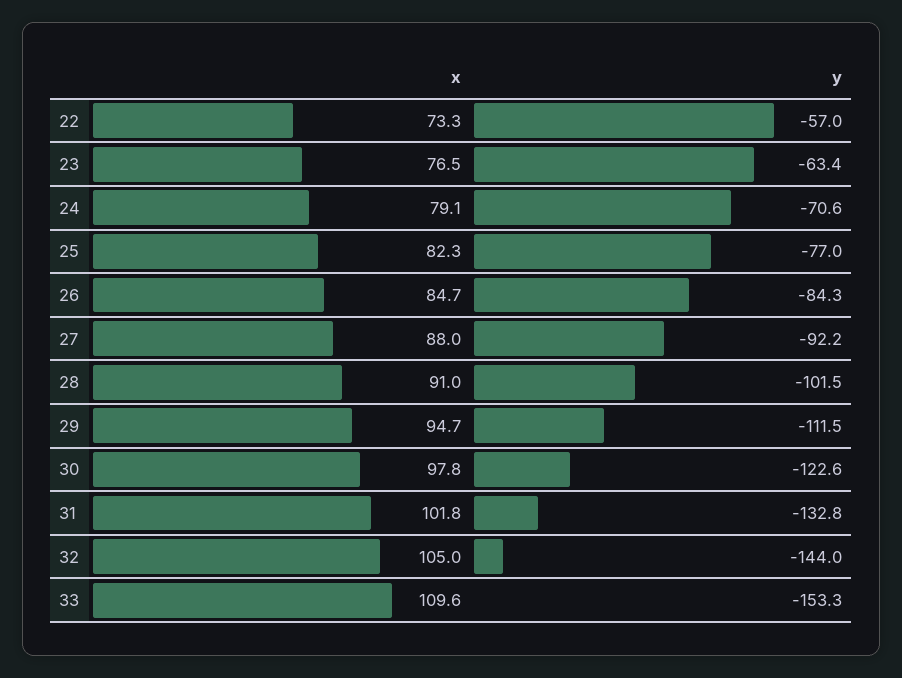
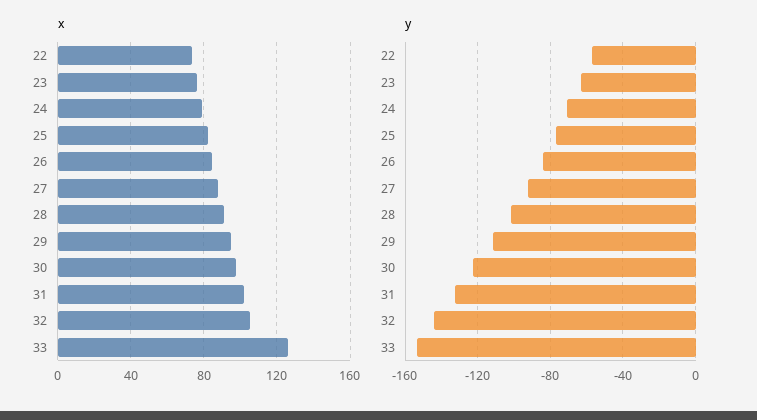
x, 33: 109.6 -> 125

